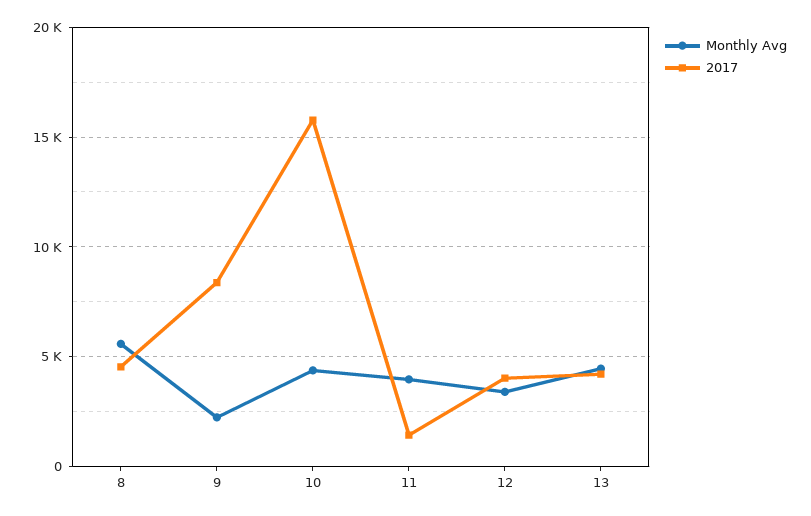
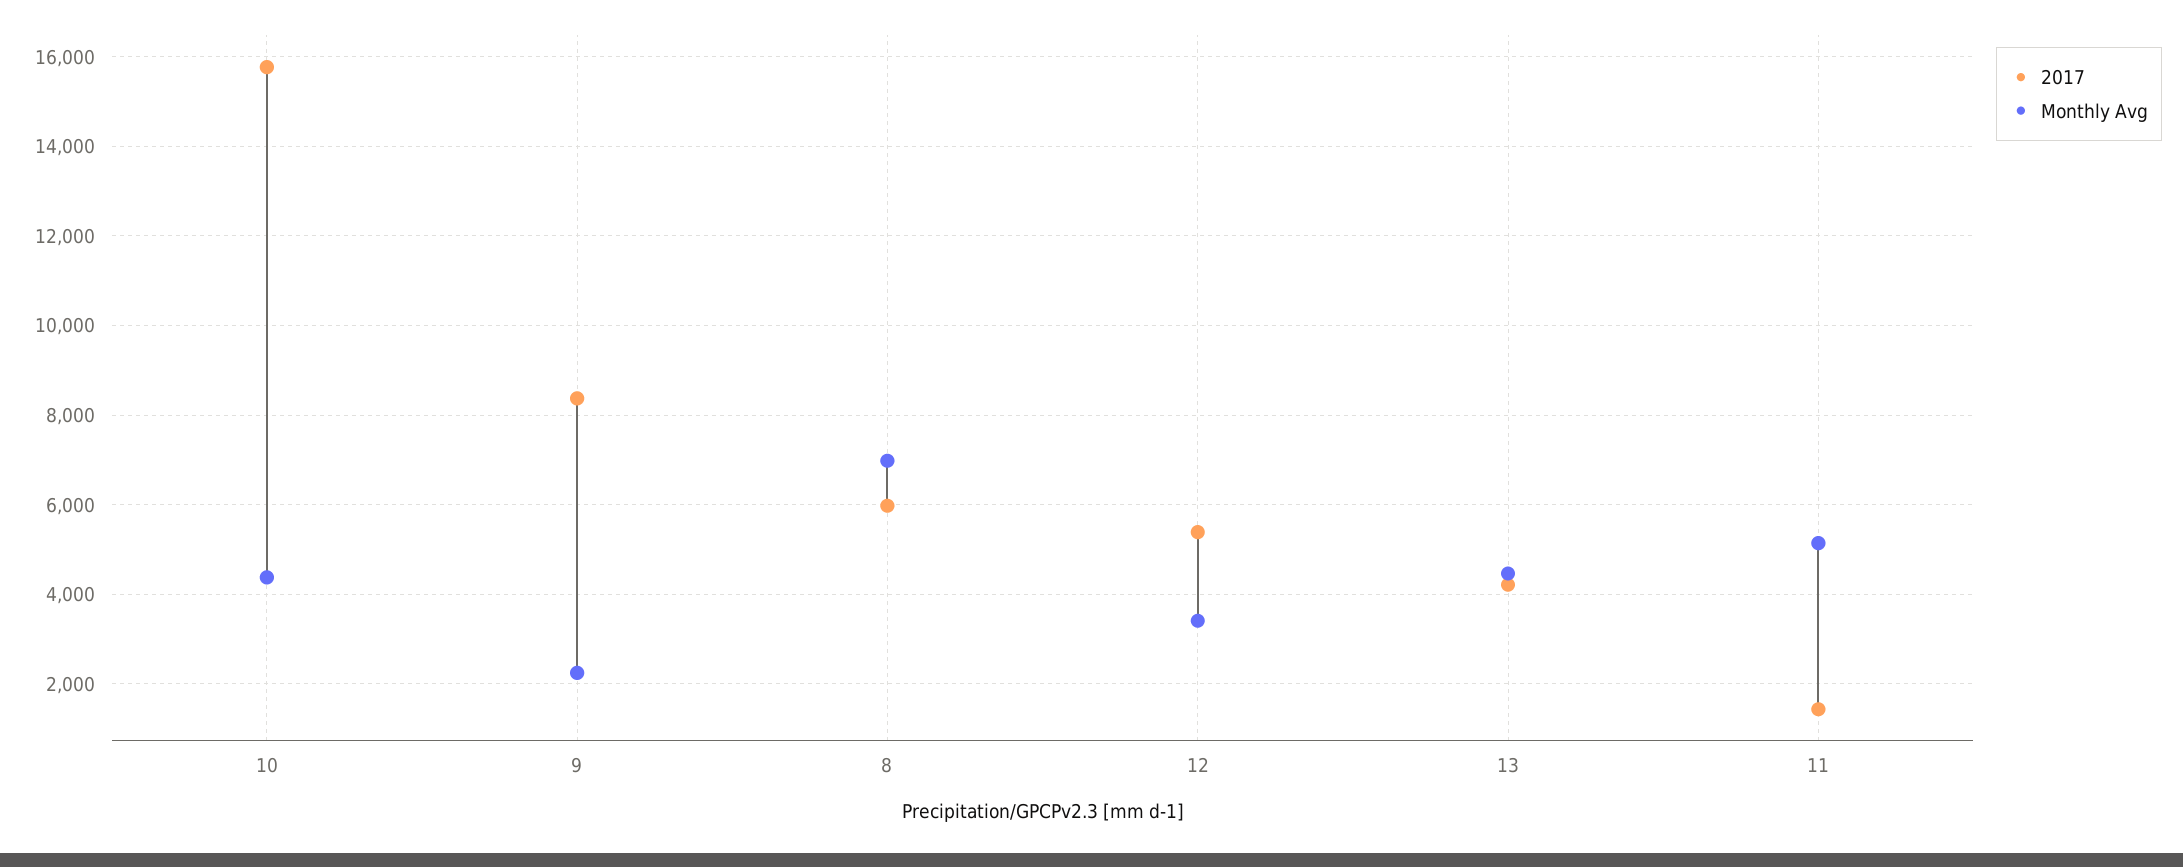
Monthly Avg, 8: 5500 -> 7000
2017, 8: 4500 -> 6000
Monthly Avg, 11: 4000 -> 5200
2017, 12: 4000 -> 5400

